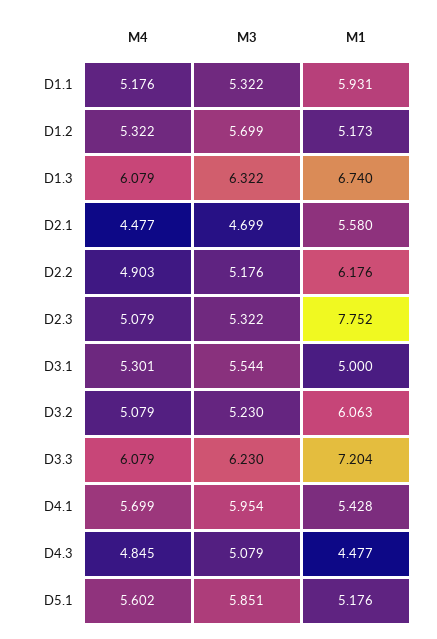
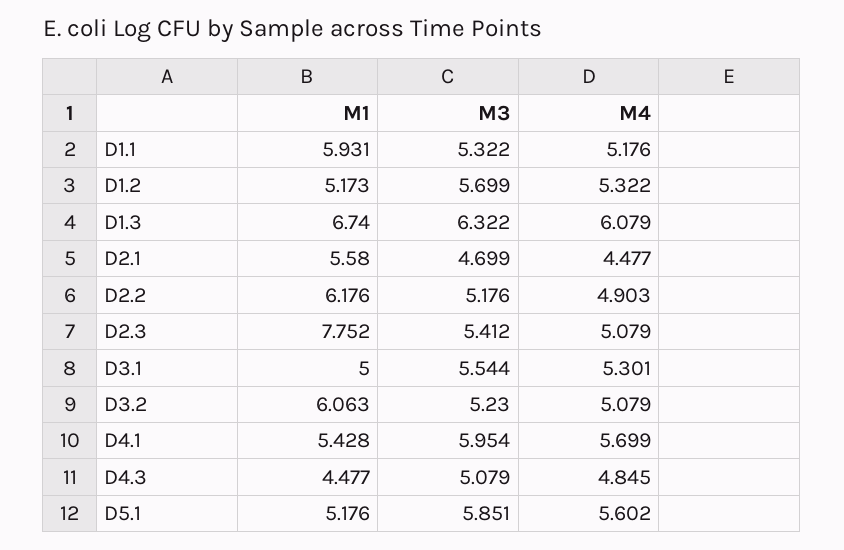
M3, D2.3: 5.322 -> 5.412
M4, D3.3: 6.079 -> none
M3, D3.3: 6.23 -> none
M1, D3.3: 7.204 -> none

